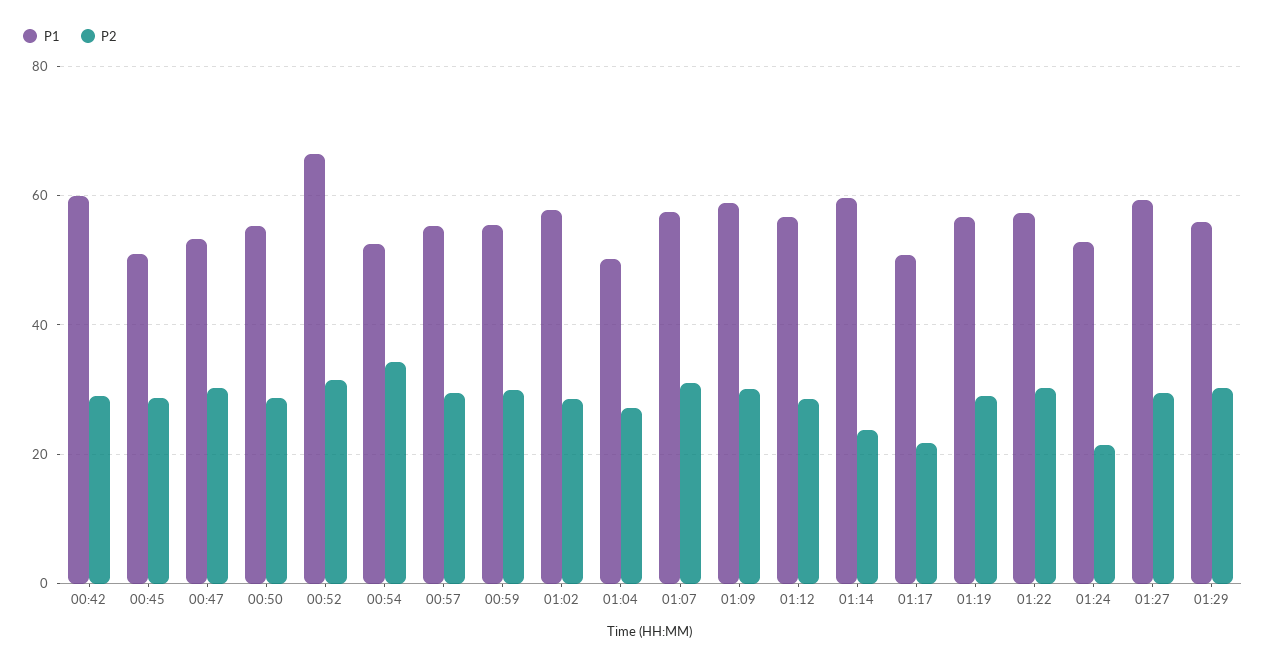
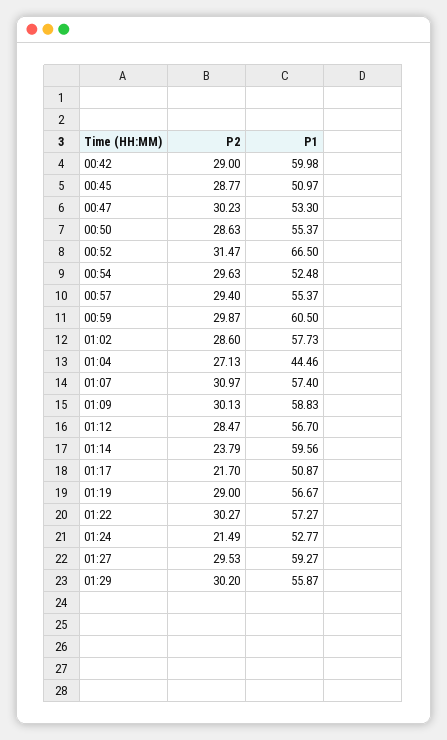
P2, 00:54: 34 -> 29.63
P1, 00:59: 56 -> 60.5
P1, 01:04: 50 -> 44.46

